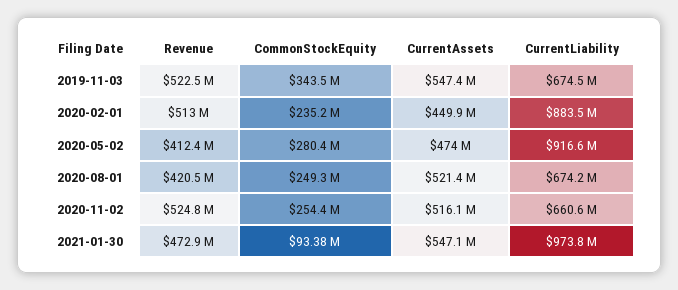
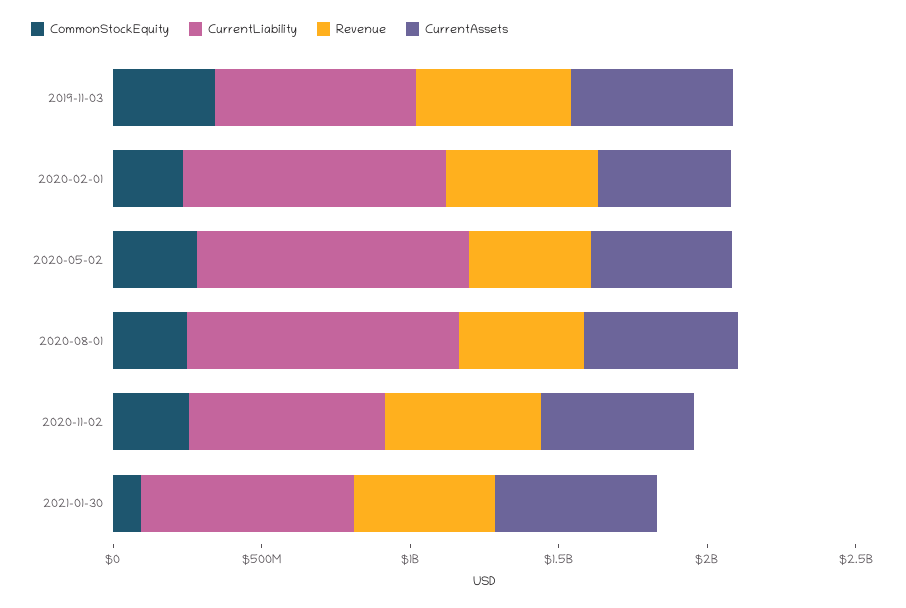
CurrentLiability, 2020-08-01: 674200000 -> 900000000
CurrentLiability, 2021-01-30: 973800000 -> 700000000

